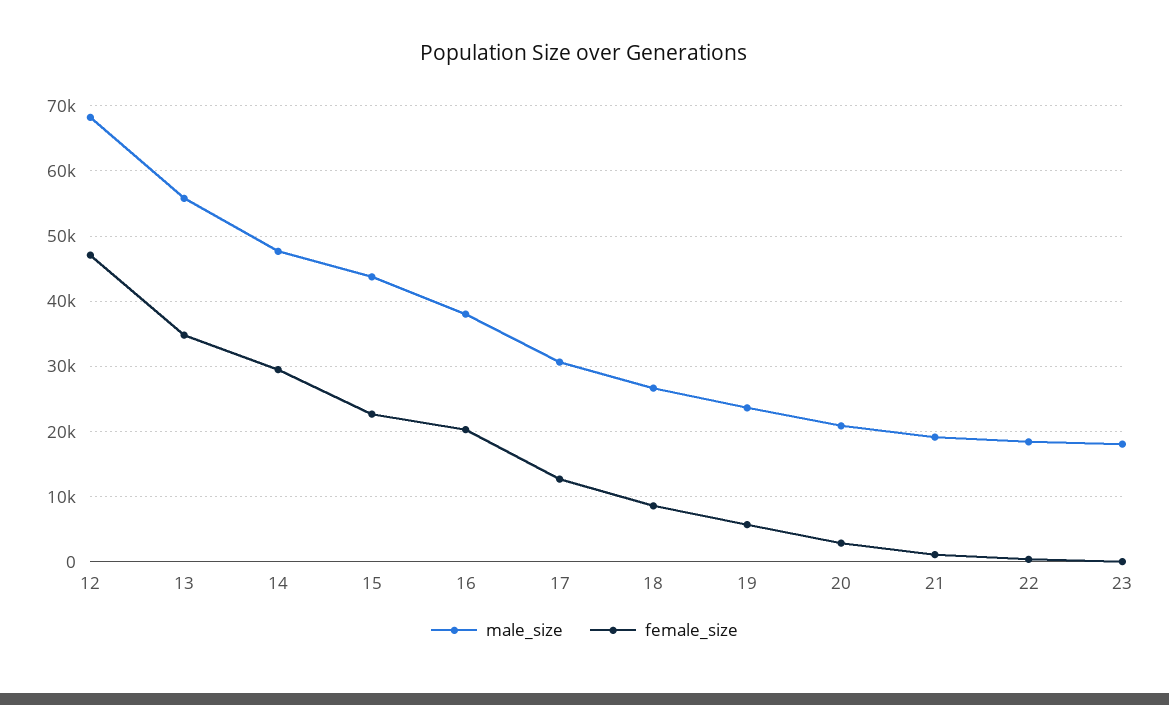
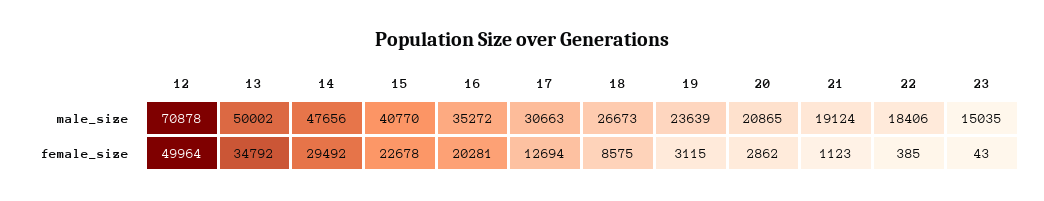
male_size, 12: 68000 -> 70878
female_size, 12: 47000 -> 49964
male_size, 13: 56000 -> 50002
male_size, 15: 44000 -> 40770
male_size, 16: 38000 -> 35272
female_size, 19: 6000 -> 3115
male_size, 23: 18000 -> 15035

